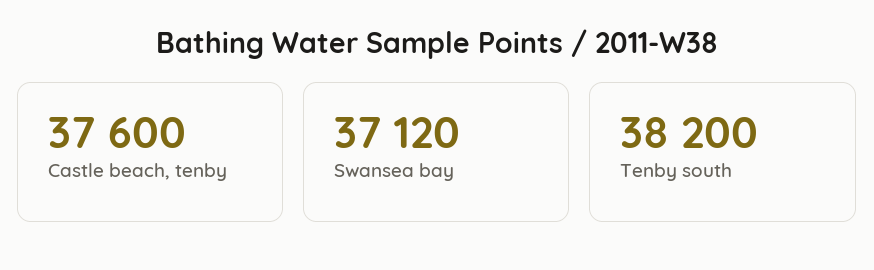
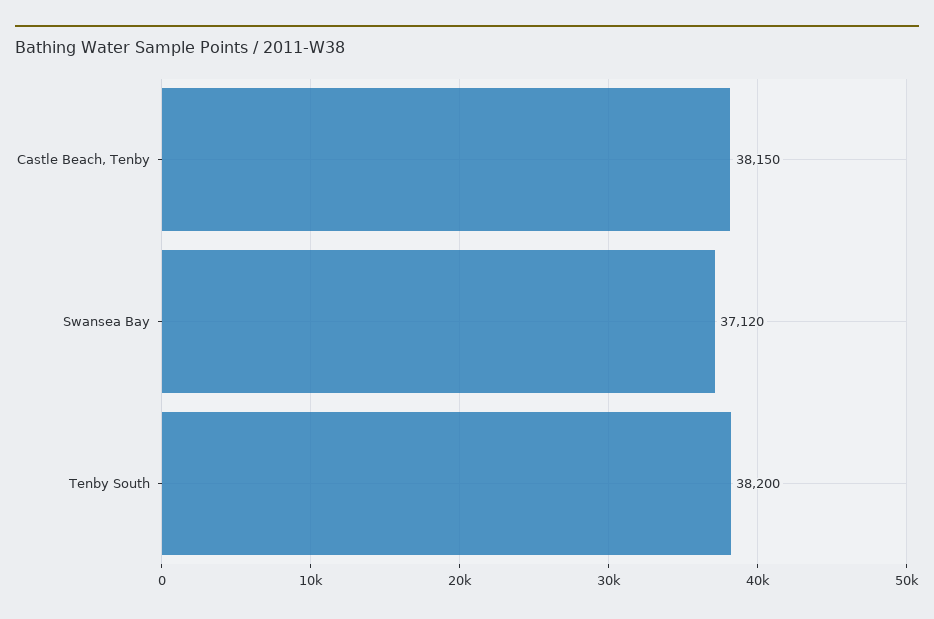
Castle beach, tenby: 37600 -> 38150

